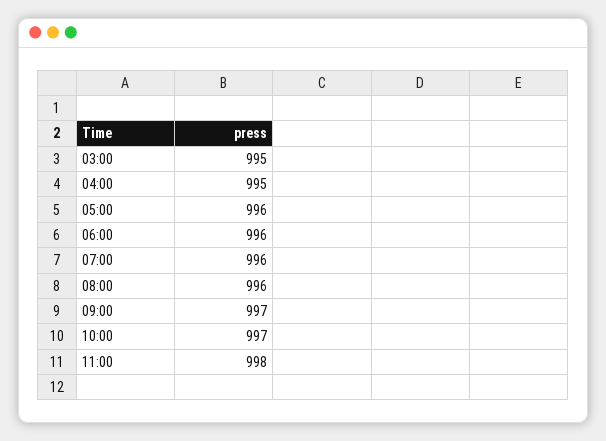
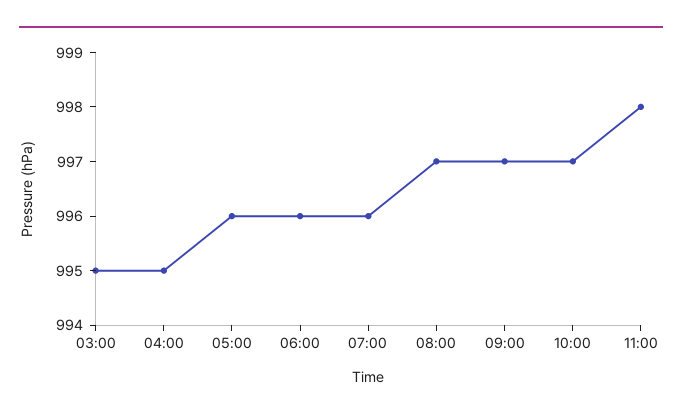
08:00: 996 -> 997

